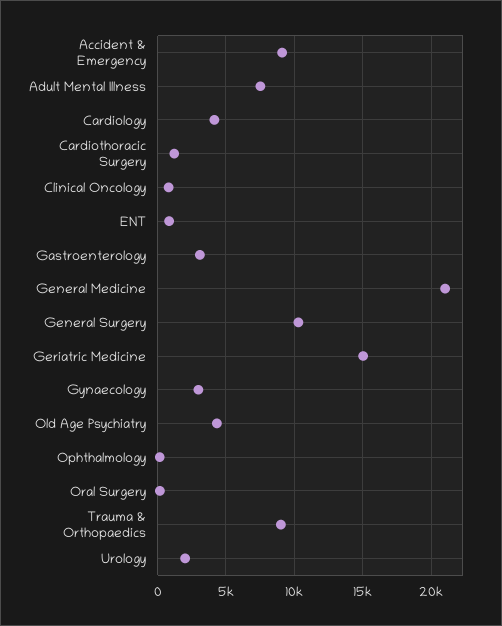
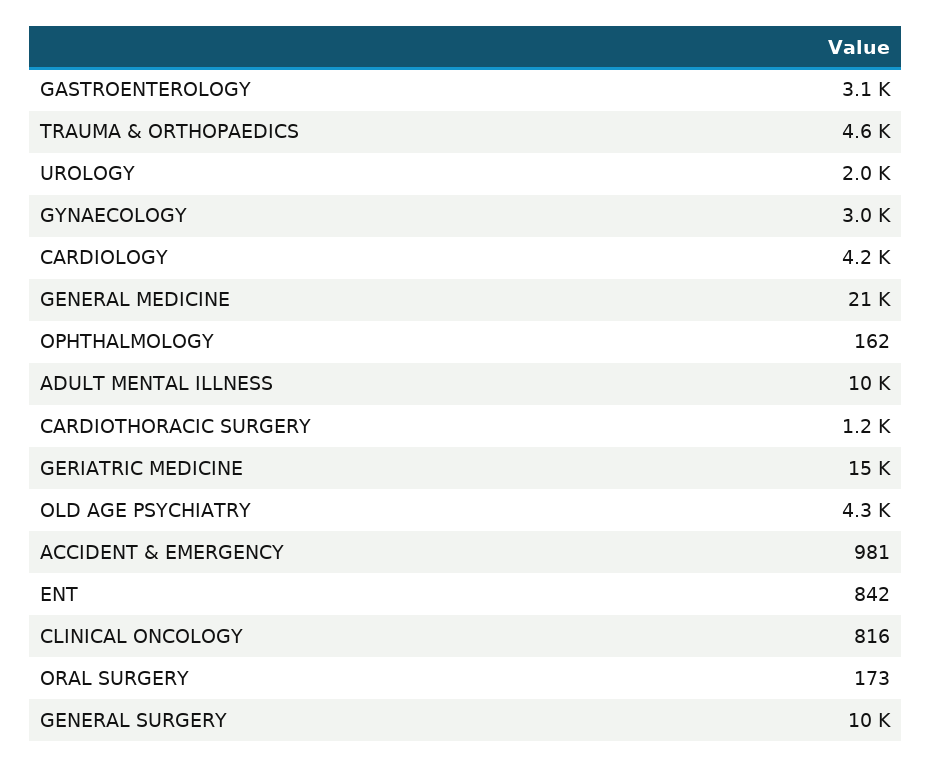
Accident & Emergency: 9000 -> 981
Adult Mental Illness: 7500 -> 10000
Trauma & Orthopaedics: 9000 -> 4600

